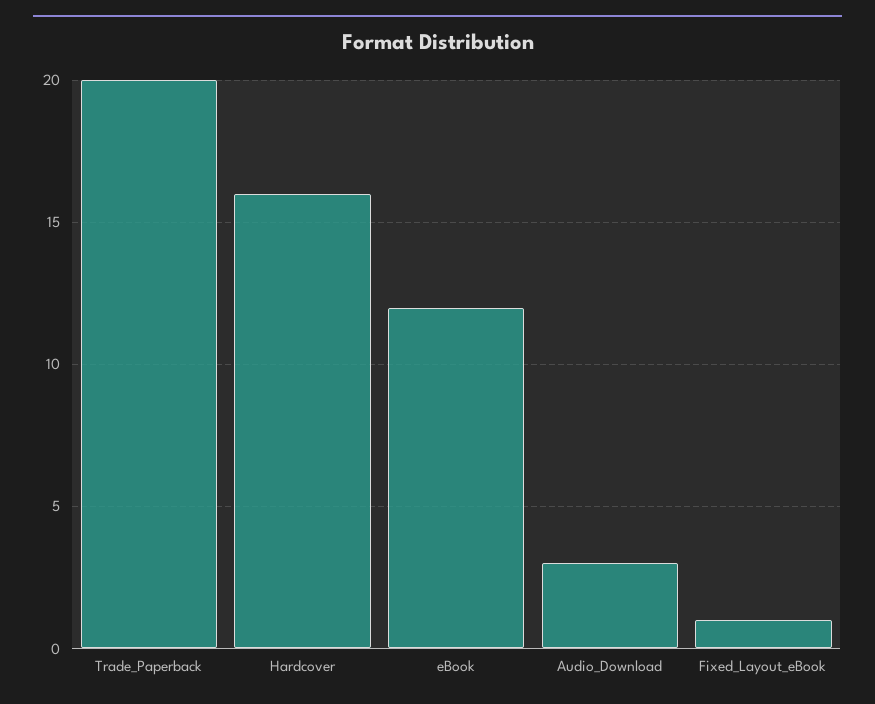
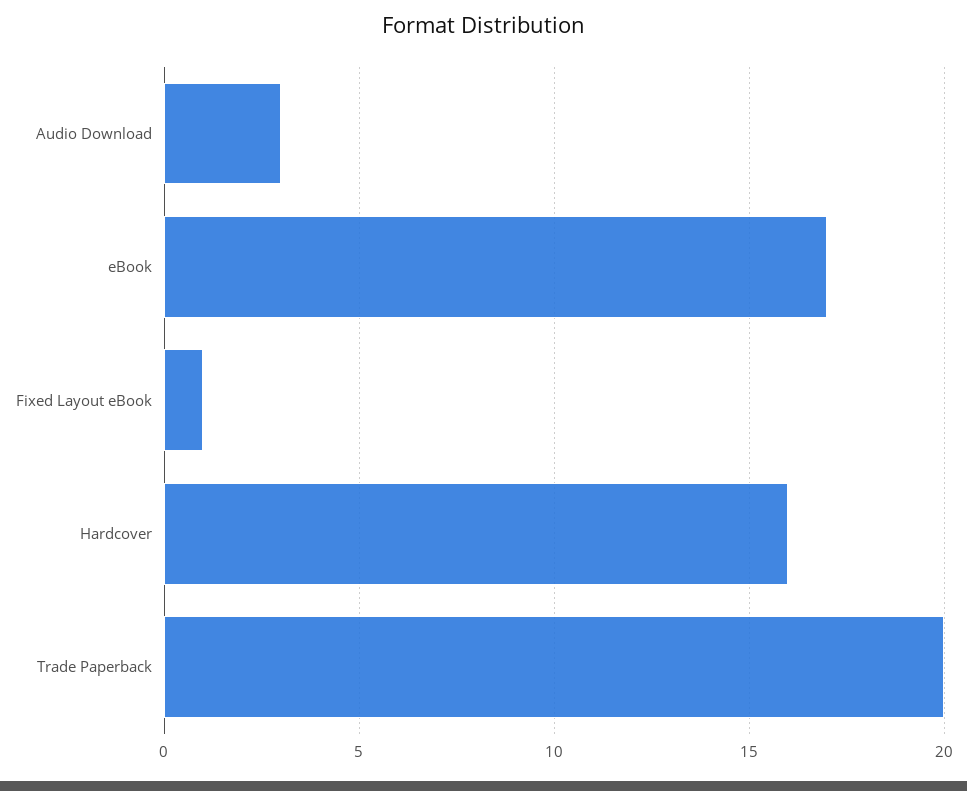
eBook: 12 -> 17

